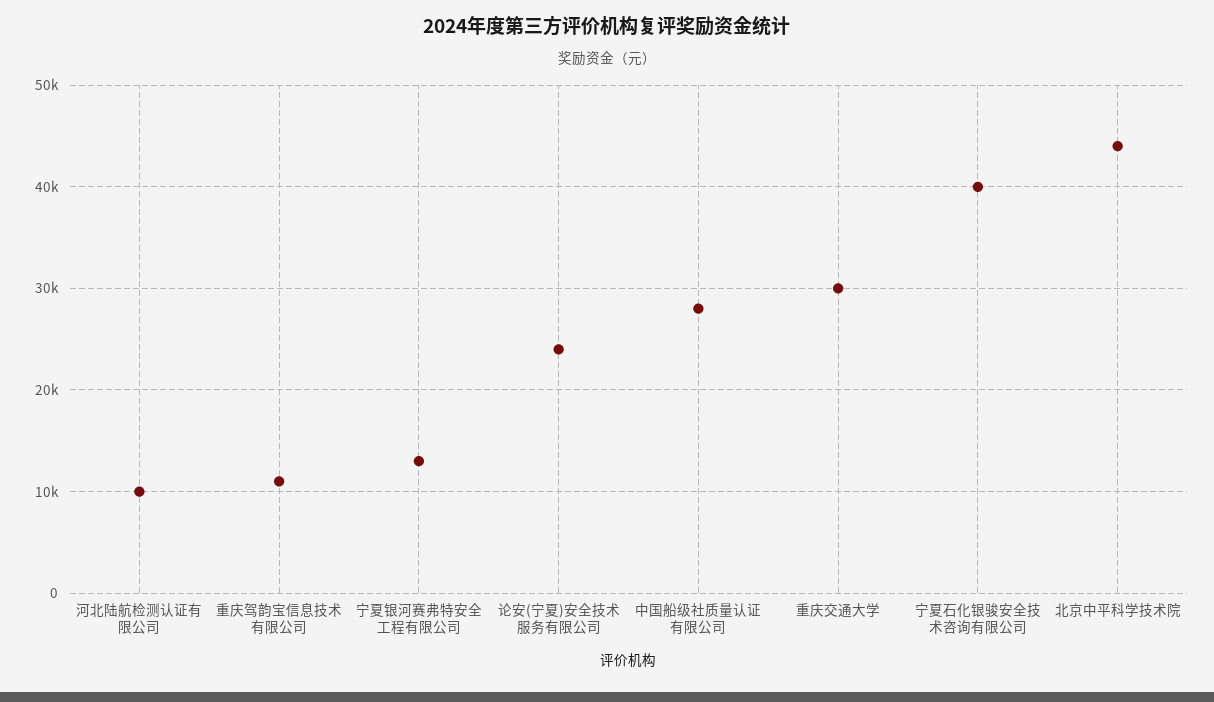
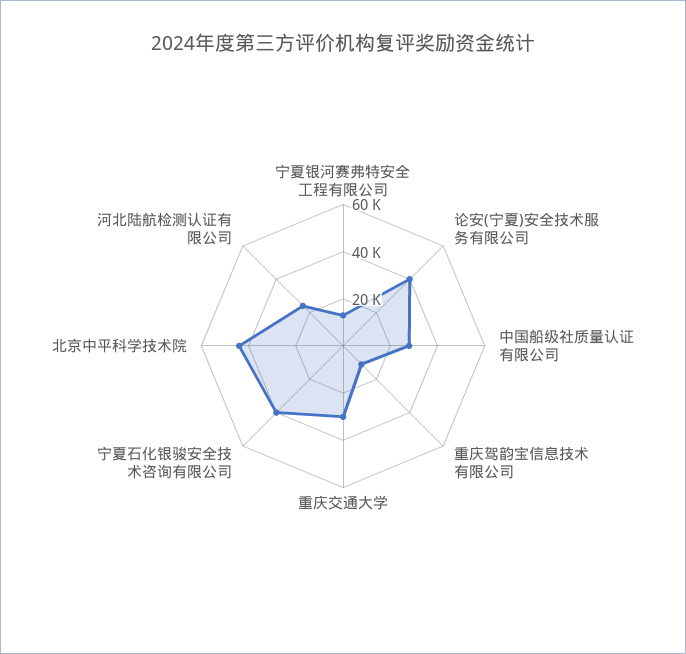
河北陆航检测认证有限公司: 10000 -> 25000
论安(宁夏)安全技术服务有限公司: 24000 -> 40000

